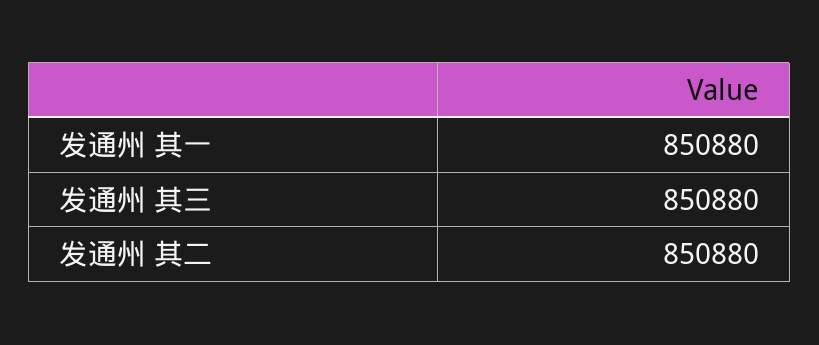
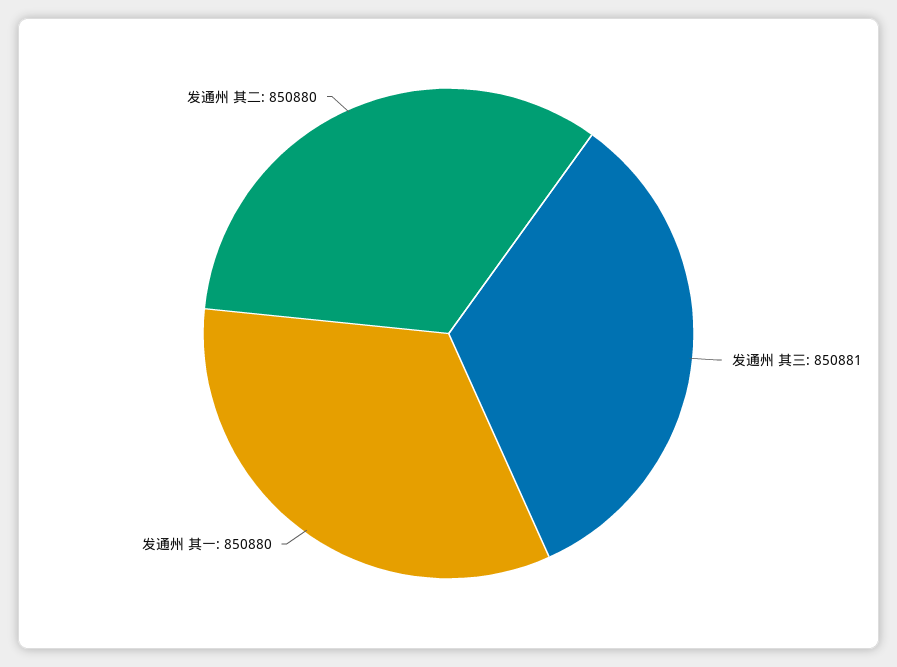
发通州 其三: 850880 -> 850881

